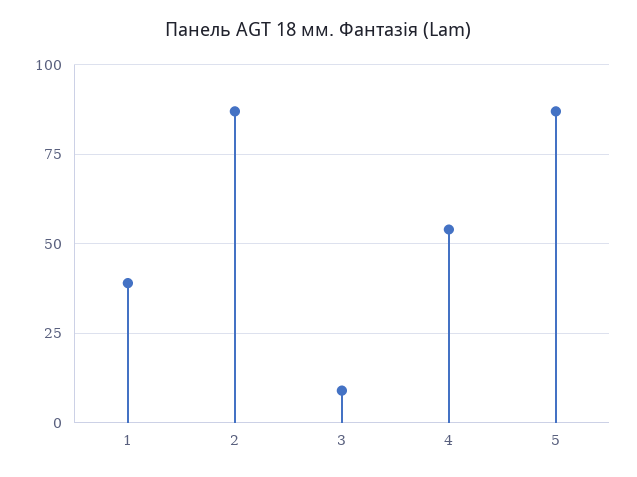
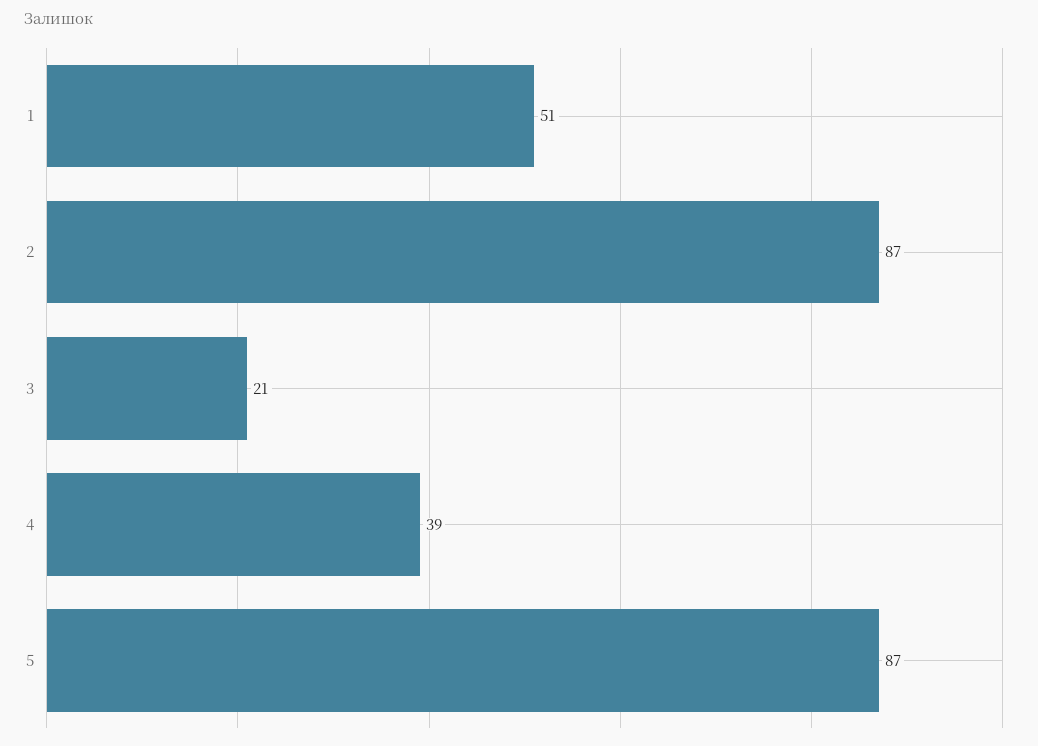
1: 40 -> 51
3: 10 -> 21
4: 55 -> 39

